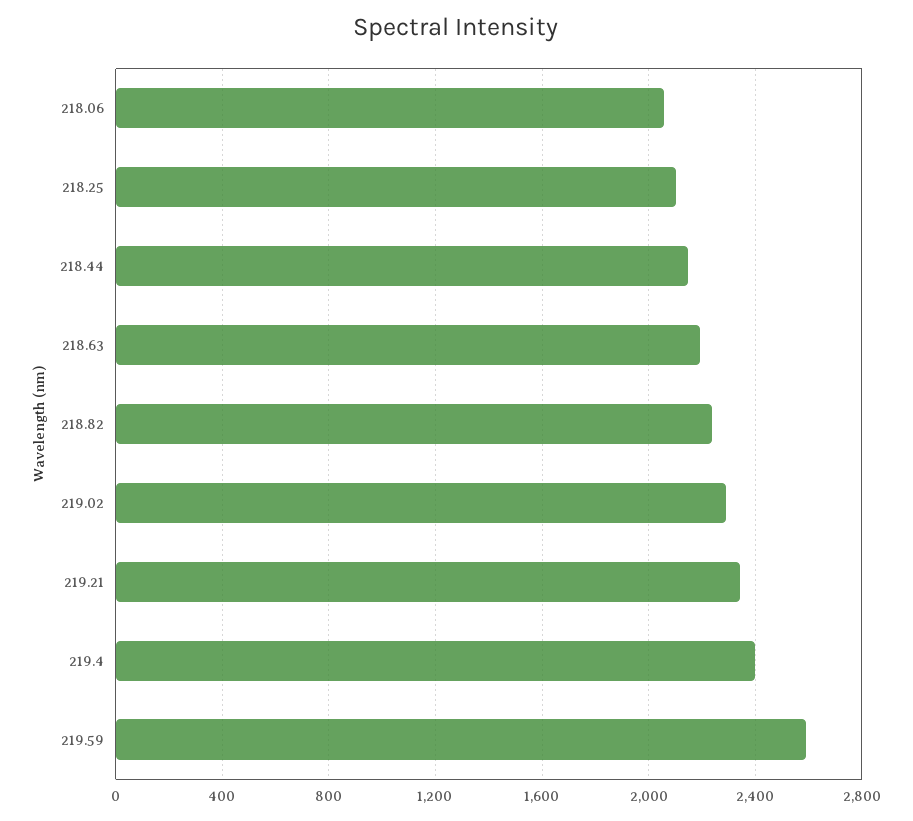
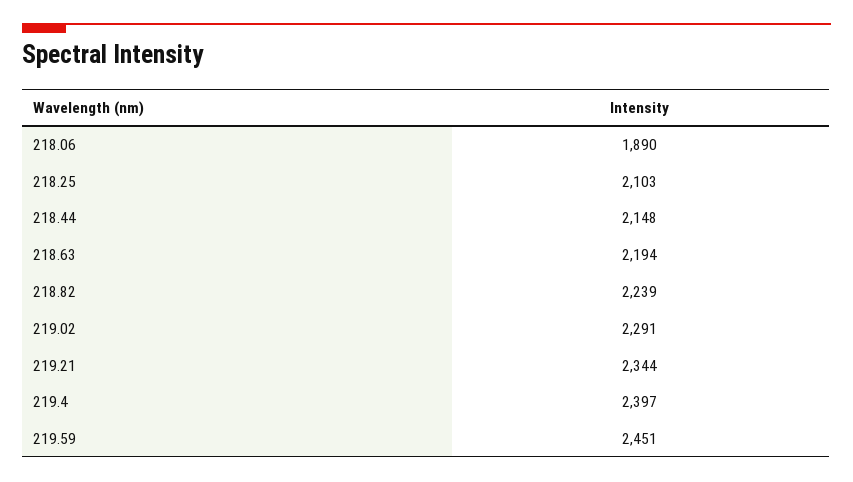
218.06: 2050 -> 1890
219.59: 2600 -> 2451

